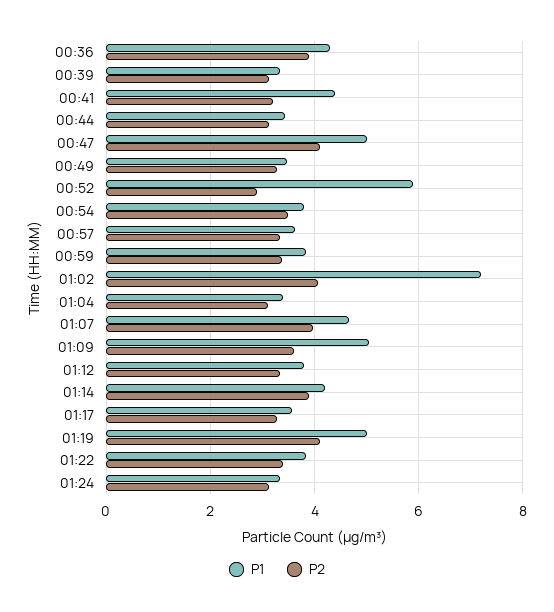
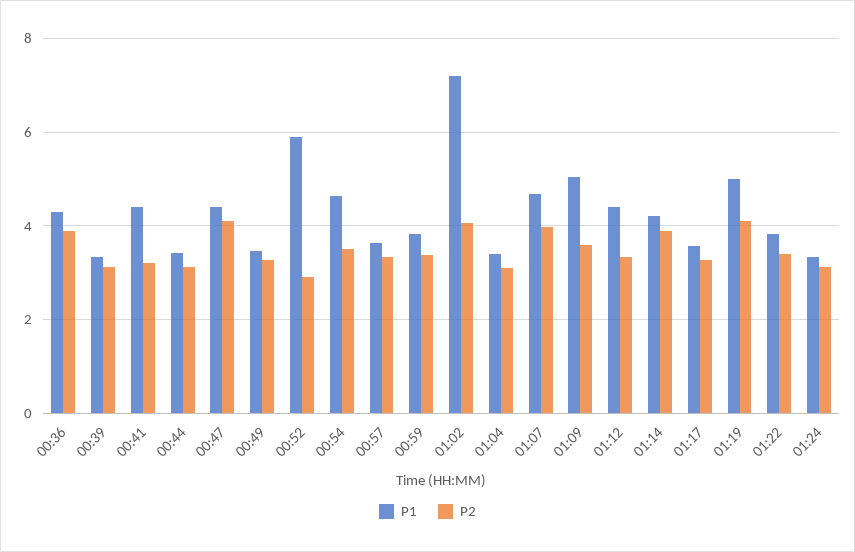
P1, 00:47: 5 -> 4.4
P1, 00:54: 3.8 -> 4.6
P1, 01:12: 3.8 -> 4.4

